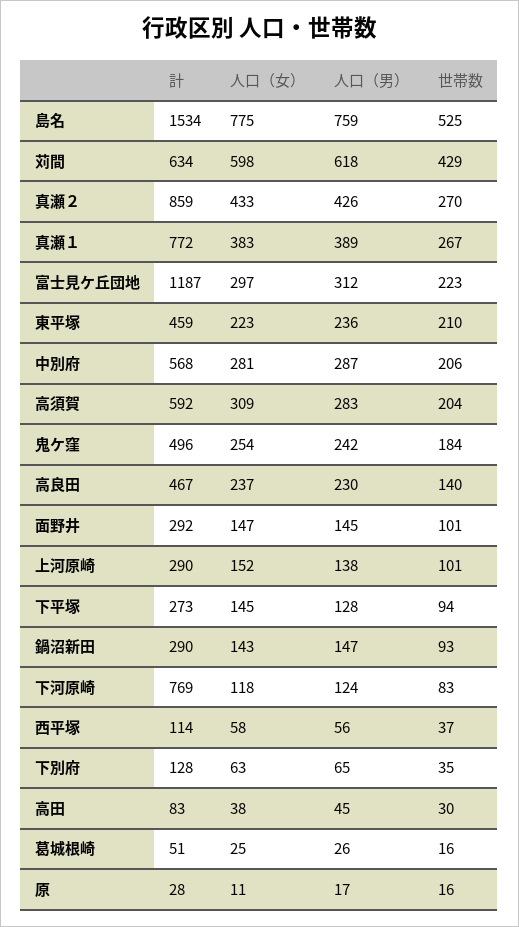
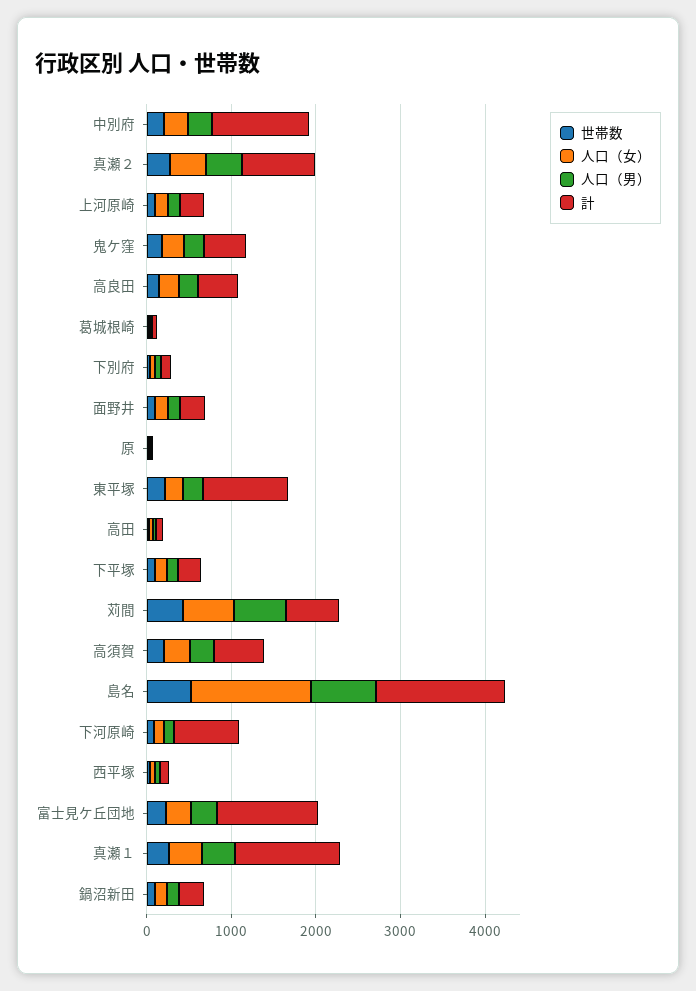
人口（女）, 島名: 775 -> 1400
計, 真瀬１: 772 -> 1200
計, 東平塚: 459 -> 1000
計, 中別府: 568 -> 1200

